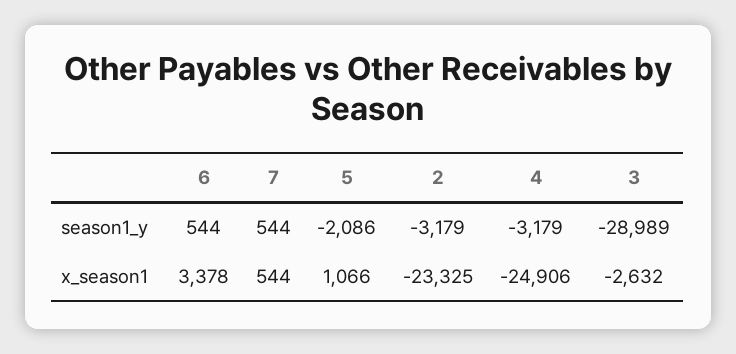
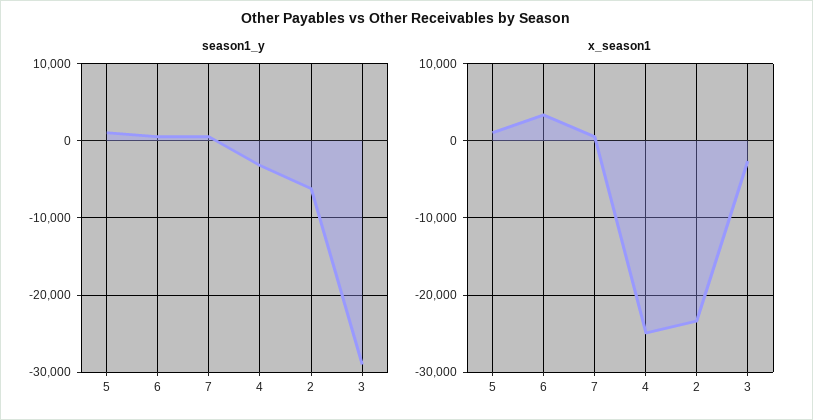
season1_y, 5: -2086 -> 1000
season1_y, 2: -3179 -> -6000

